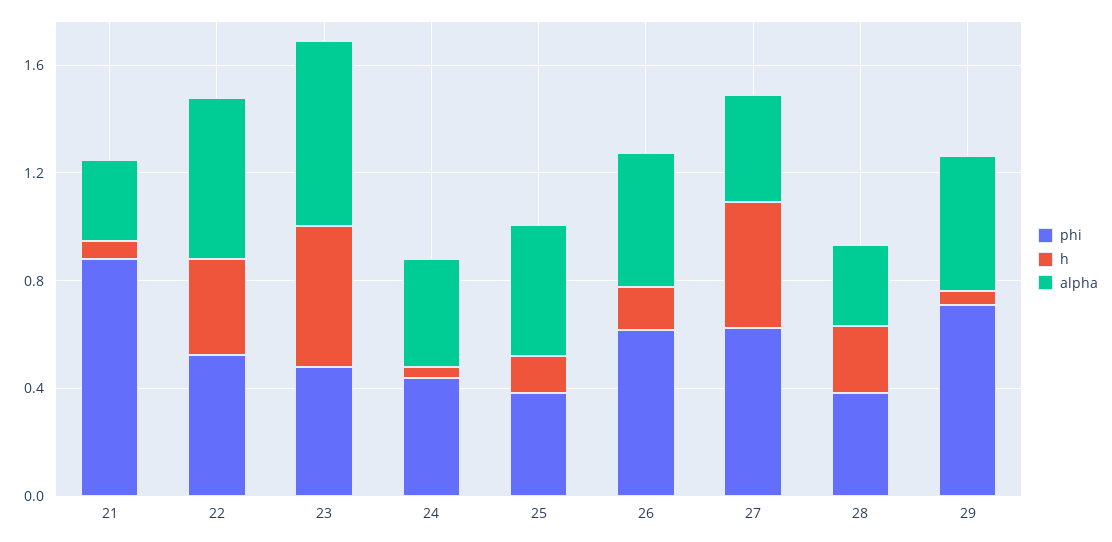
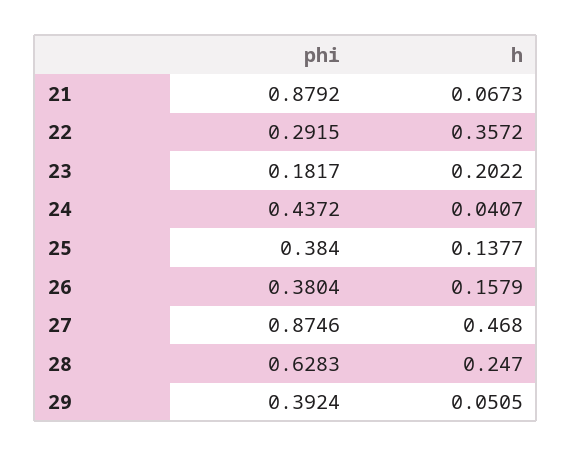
alpha, 21: 0.3 -> none
phi, 22: 0.5 -> 0.2915
alpha, 22: 0.6 -> none
phi, 23: 0.5 -> 0.1817
h, 23: 0.5 -> 0.2022
alpha, 23: 0.7 -> none
alpha, 24: 0.4 -> none
alpha, 25: 0.5 -> none
phi, 26: 0.6 -> 0.3804
alpha, 26: 0.5 -> none
phi, 27: 0.6 -> 0.8746
alpha, 27: 0.4 -> none
phi, 28: 0.4 -> 0.6283
alpha, 28: 0.3 -> none
phi, 29: 0.7 -> 0.3924
alpha, 29: 0.5 -> none

